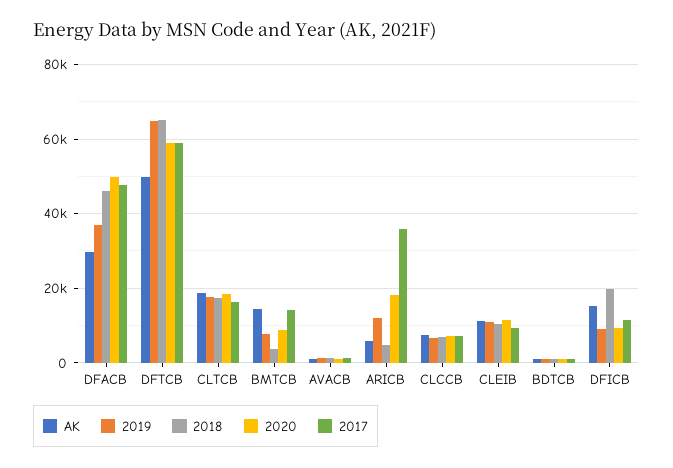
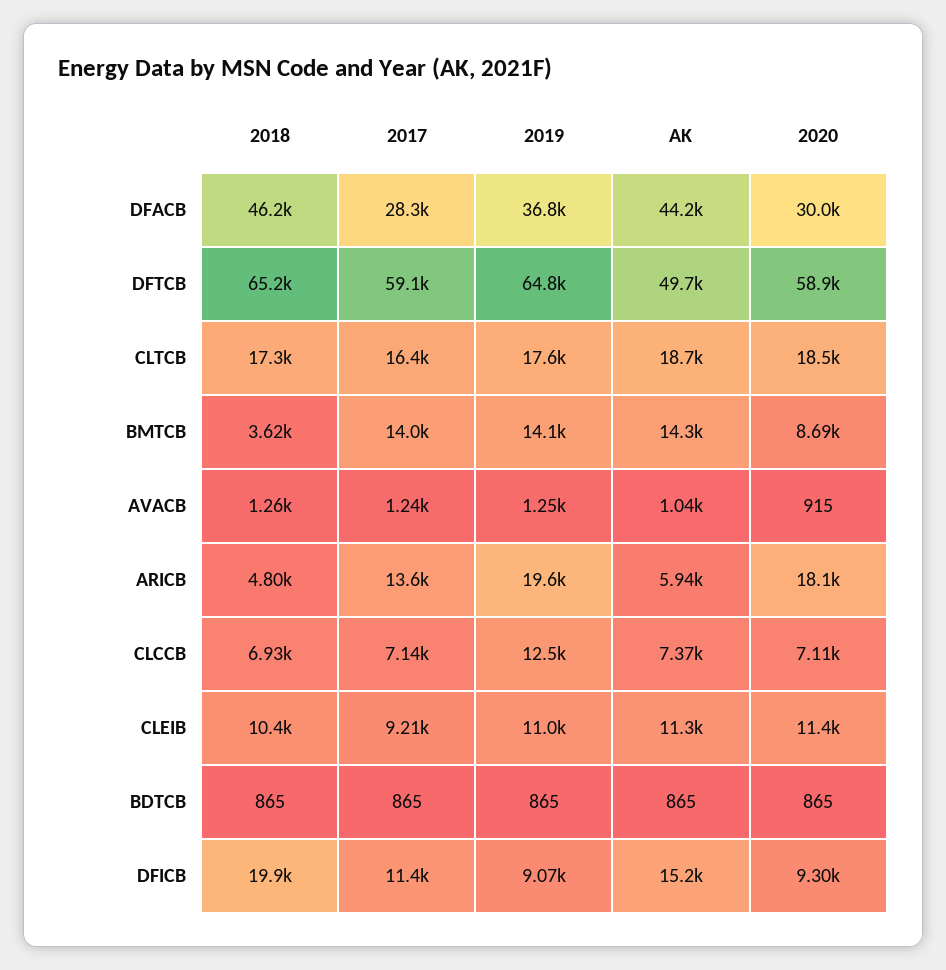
AK, DFACB: 30000 -> 44200
2020, DFACB: 50000 -> 30000
2017, DFACB: 48000 -> 28300
2019, BMTCB: 8000 -> 14100
2019, ARICB: 12000 -> 19600
2017, ARICB: 36000 -> 13600
2019, CLCCB: 6000 -> 12500

